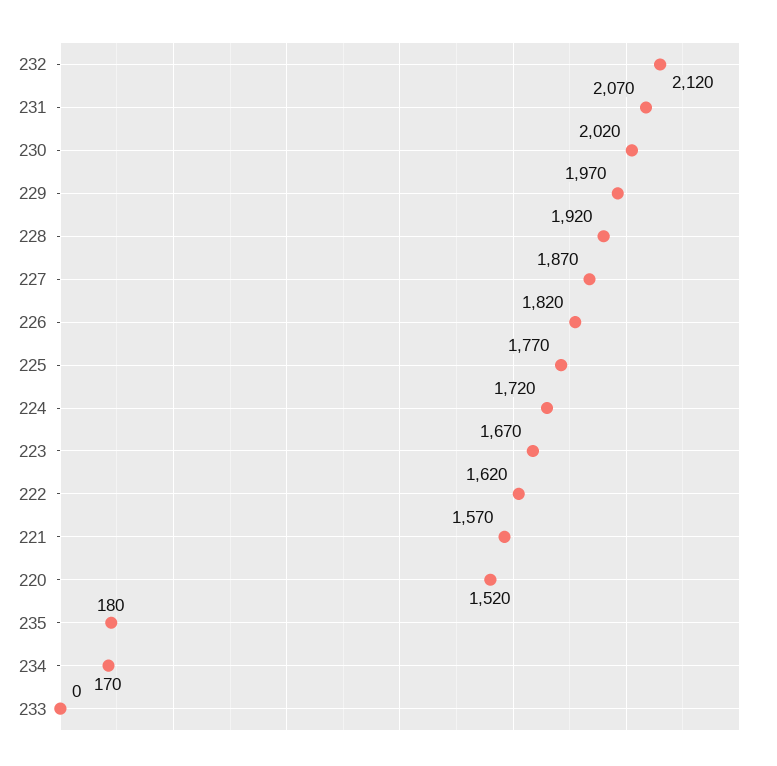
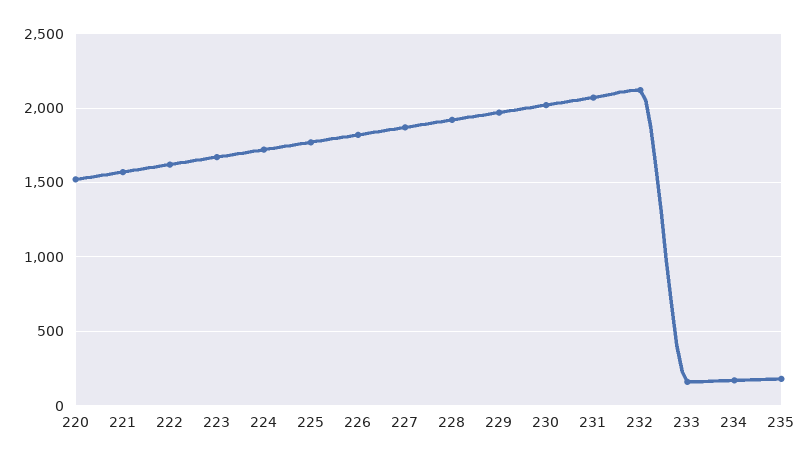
233: 0 -> 150

